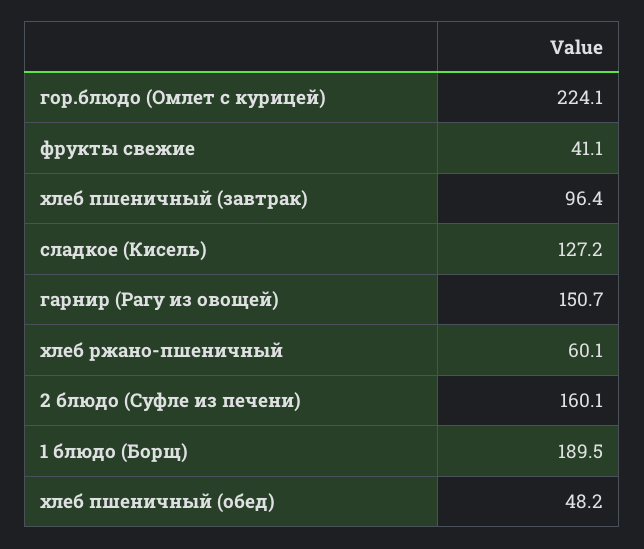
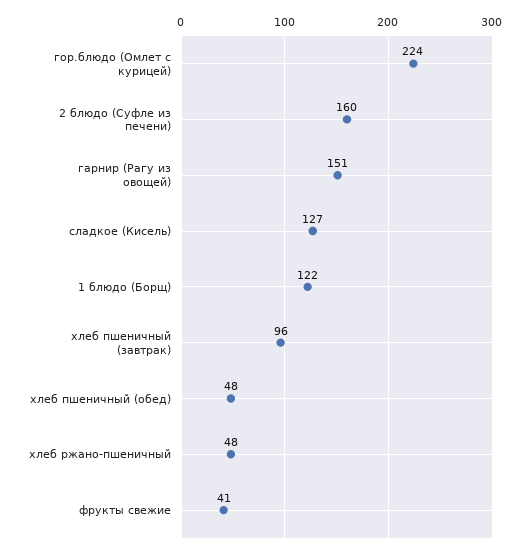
хлеб ржано-пшеничный: 60.1 -> 48
1 блюдо (Борщ): 189.5 -> 122

